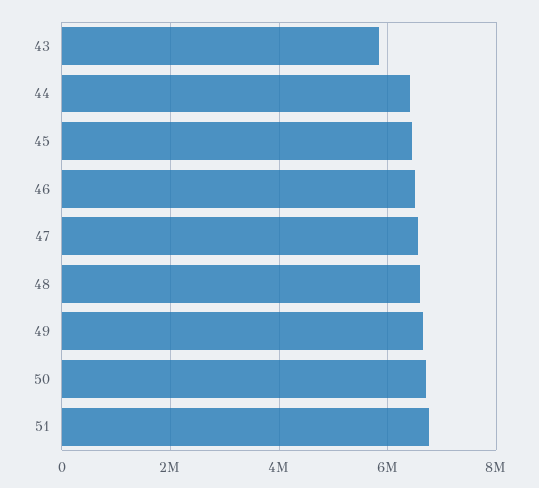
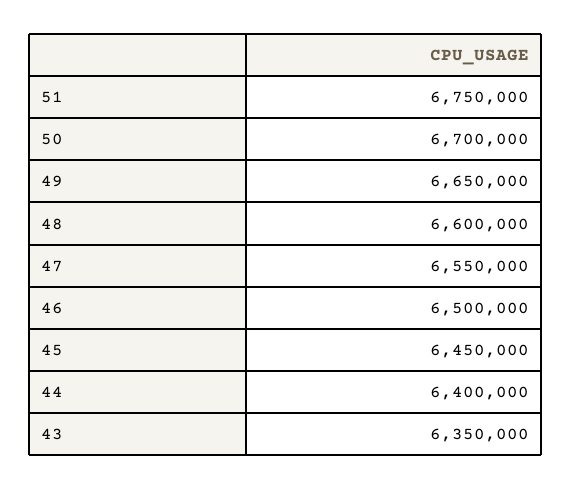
43: 5800000 -> 6350000

